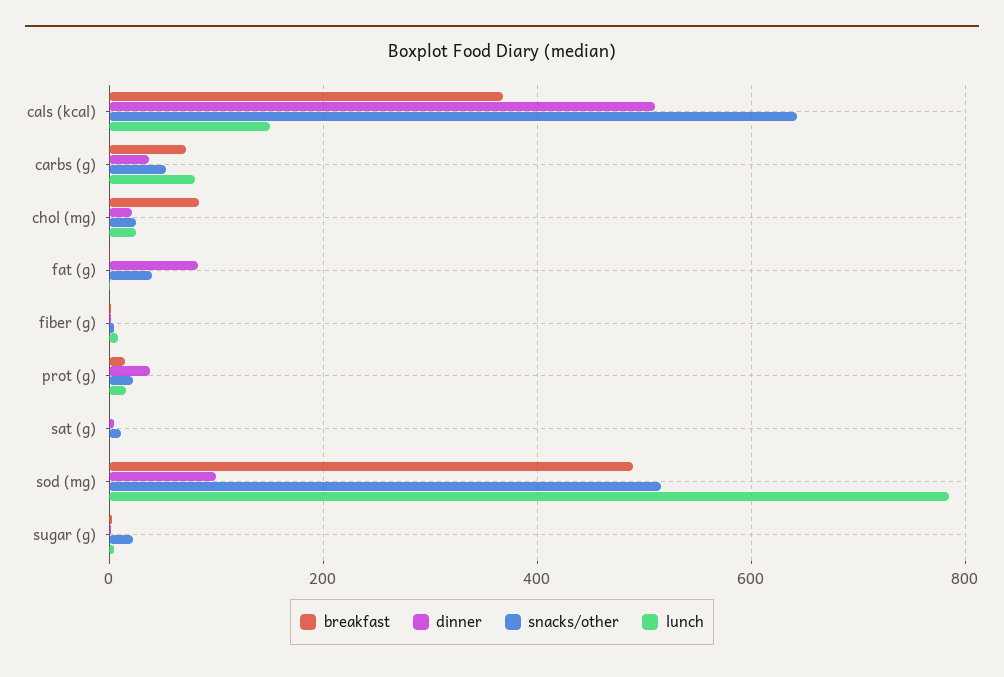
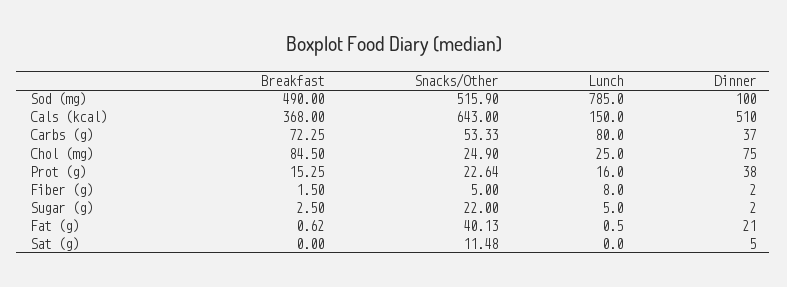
dinner, chol (mg): 20 -> 75
dinner, fat (g): 80 -> 21

